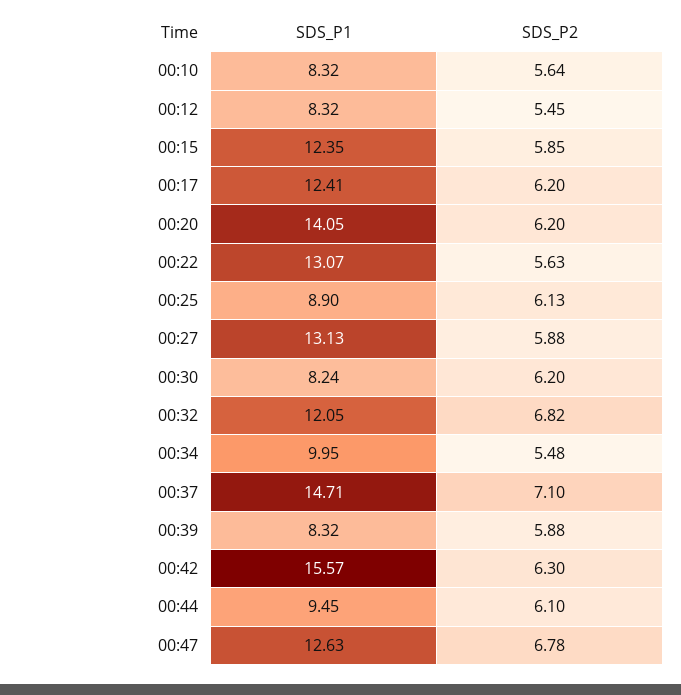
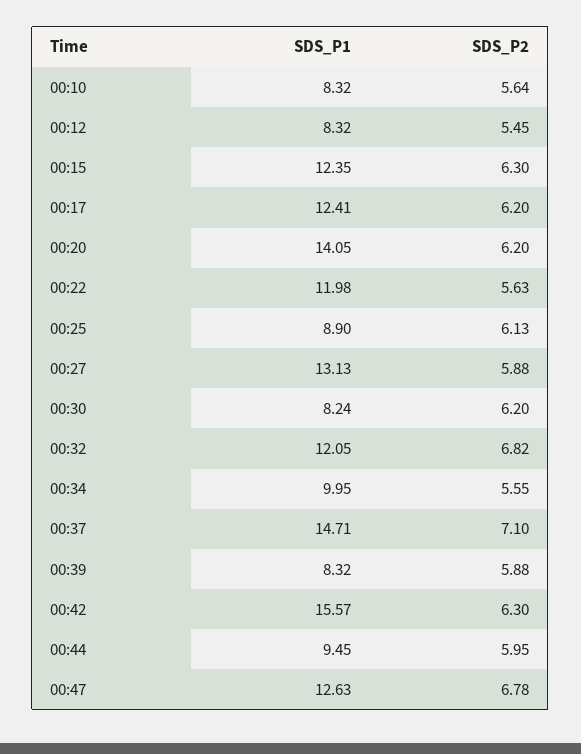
SDS_P2, 00:15: 5.85 -> 6.3
SDS_P1, 00:22: 13.07 -> 11.98
SDS_P2, 00:34: 5.48 -> 5.55
SDS_P2, 00:44: 6.1 -> 5.95

